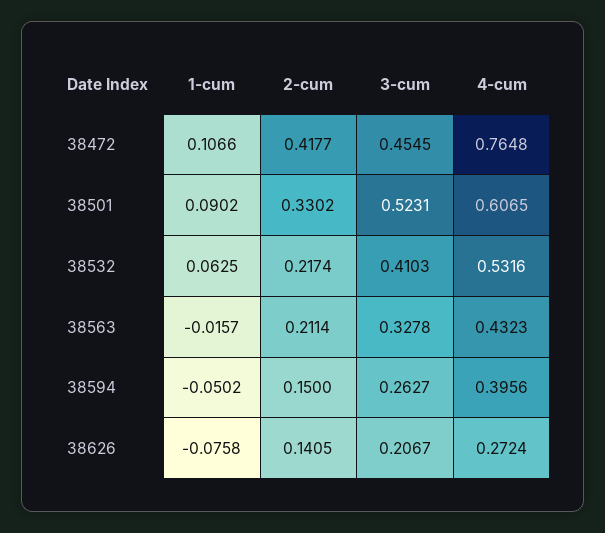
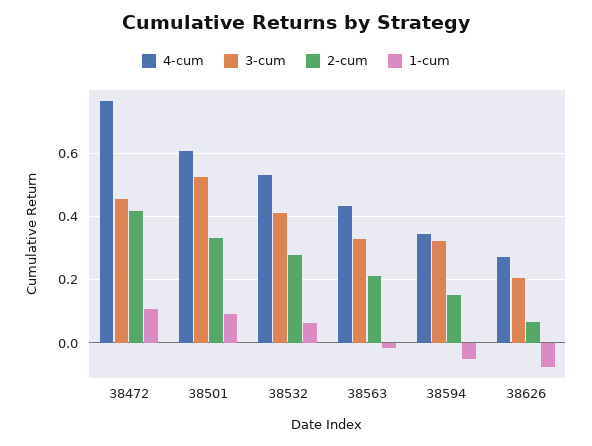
2-cum, 38532: 0.2174 -> 0.28
3-cum, 38594: 0.2627 -> 0.32
4-cum, 38594: 0.3956 -> 0.34
2-cum, 38626: 0.1405 -> 0.06

